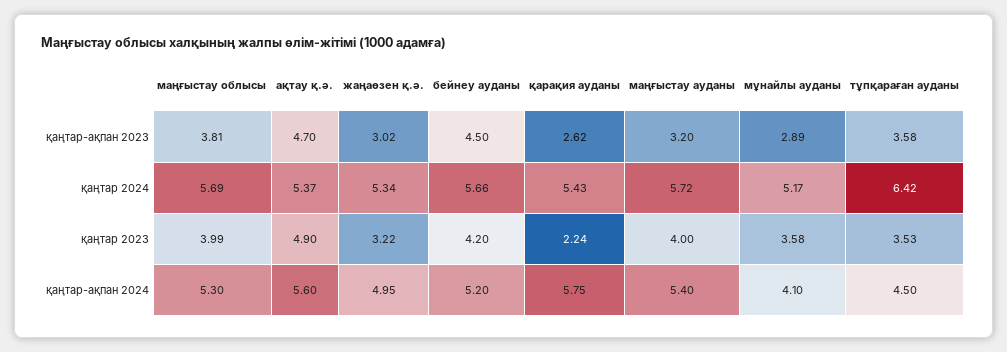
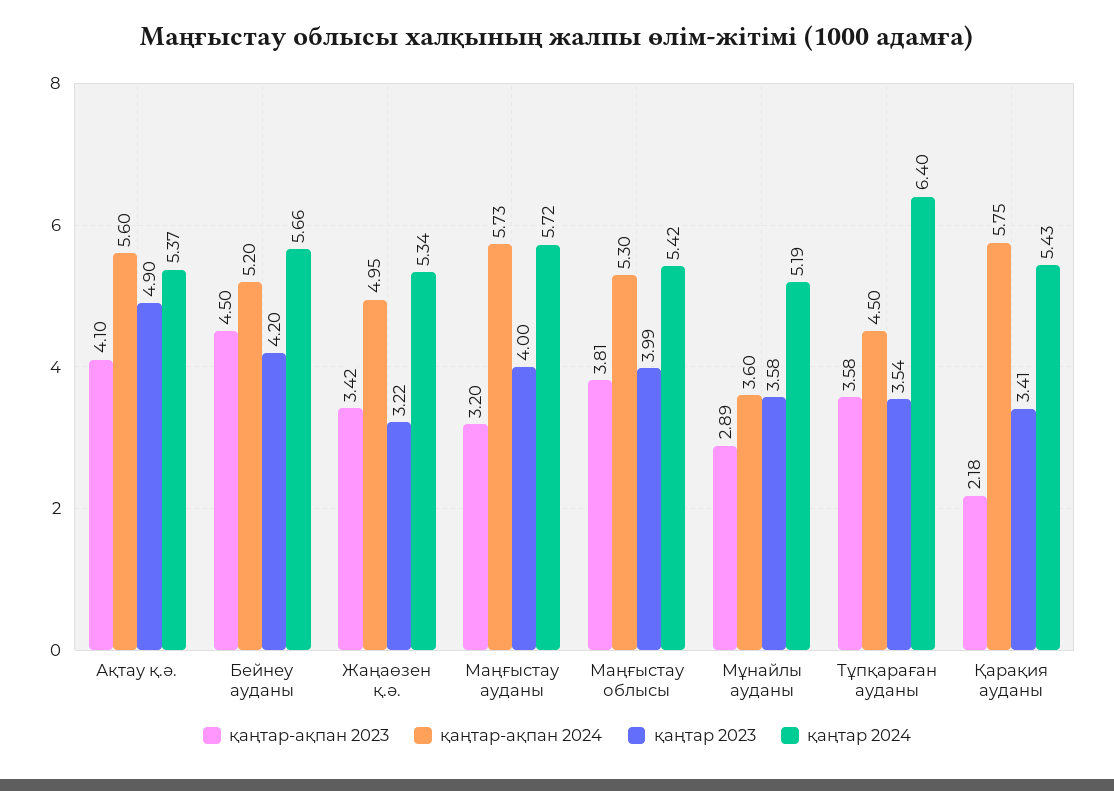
қаңтар-ақпан 2023, ақтау қ.ә.: 4.7 -> 4.1
қаңтар-ақпан 2023, жаңаөзен қ.ә.: 3.02 -> 3.42
қаңтар-ақпан 2023, қарақия ауданы: 2.62 -> 2.18
қаңтар 2024, маңғыстау облысы: 5.69 -> 5.42
қаңтар 2024, мұнайлы ауданы: 5.17 -> 5.19
қаңтар 2024, тұпқараған ауданы: 6.42 -> 6.4
қаңтар 2023, қарақия ауданы: 2.24 -> 3.41
қаңтар 2023, тұпқараған ауданы: 3.53 -> 3.54
қаңтар-ақпан 2024, маңғыстау ауданы: 5.4 -> 5.73
қаңтар-ақпан 2024, мұнайлы ауданы: 4.1 -> 3.6

